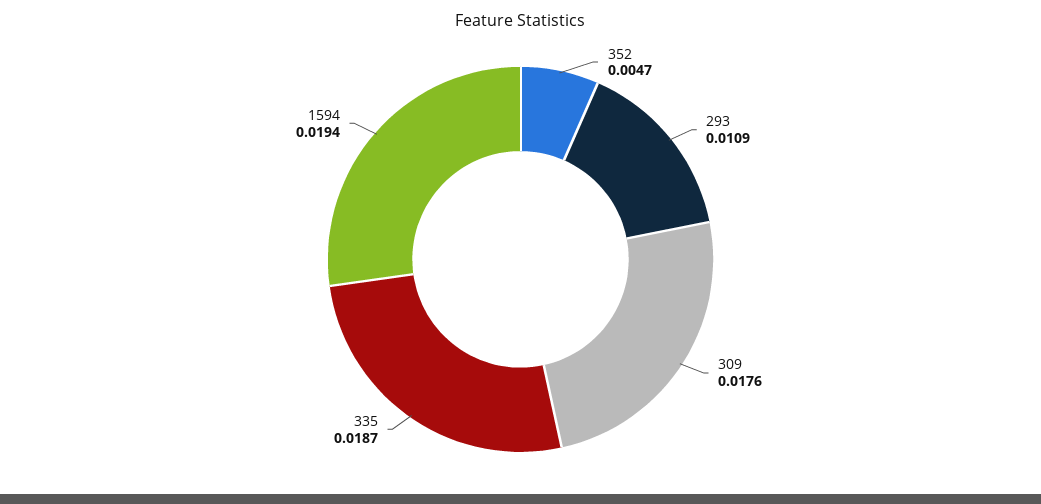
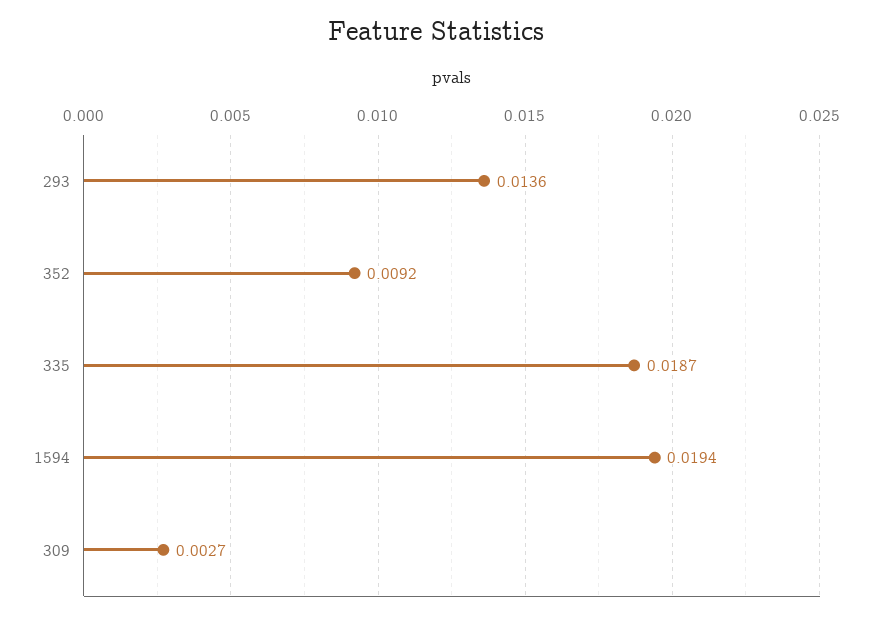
352: 0.0047 -> 0.0092
293: 0.0109 -> 0.0136
309: 0.0176 -> 0.0027

